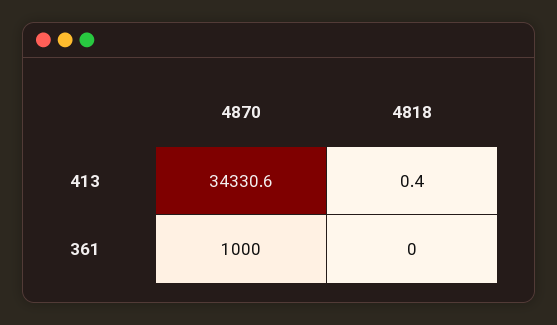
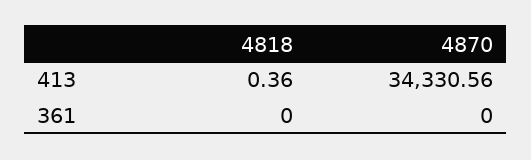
4870, 361: 1000 -> 0

